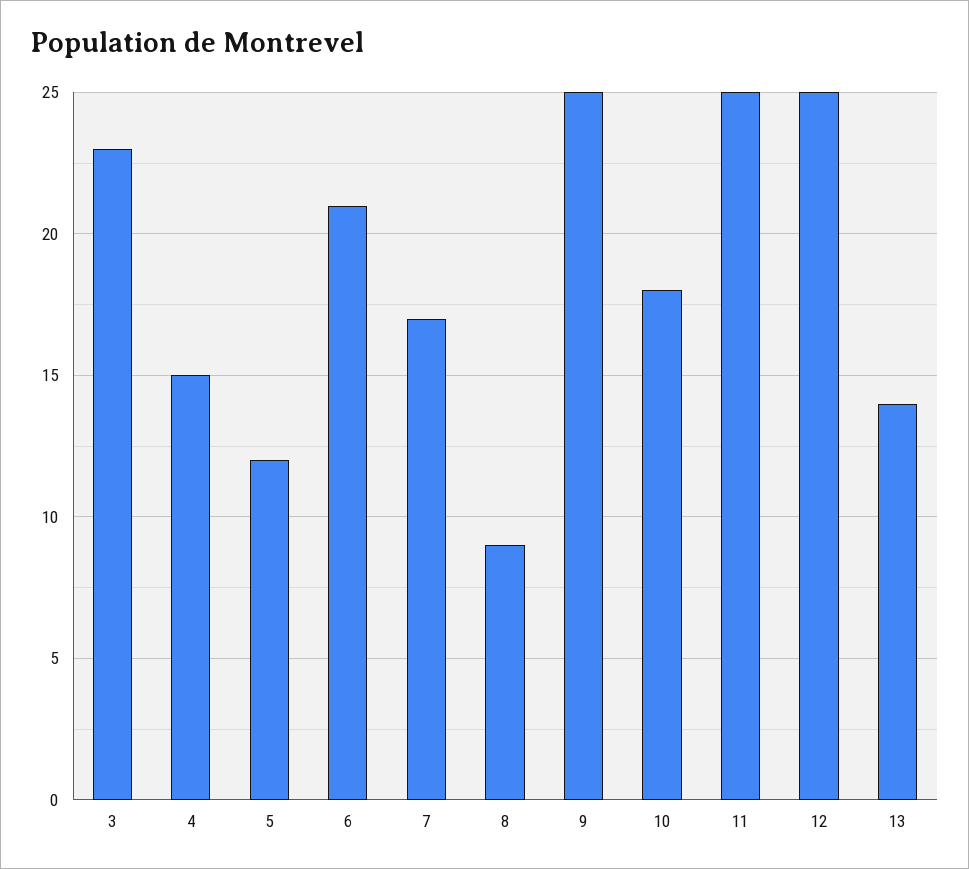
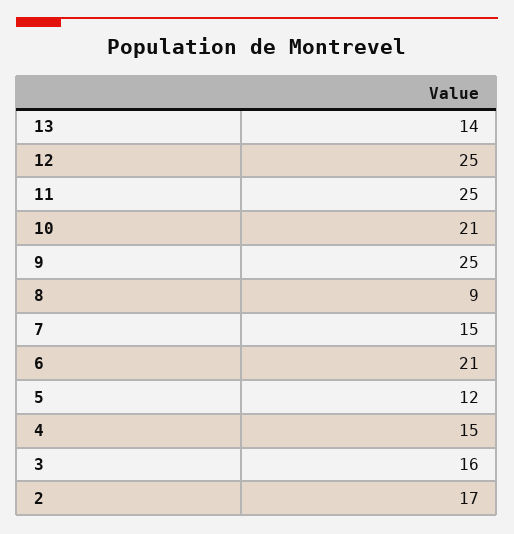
3: 23 -> 16
7: 17 -> 15
10: 18 -> 21
2: none -> 17

